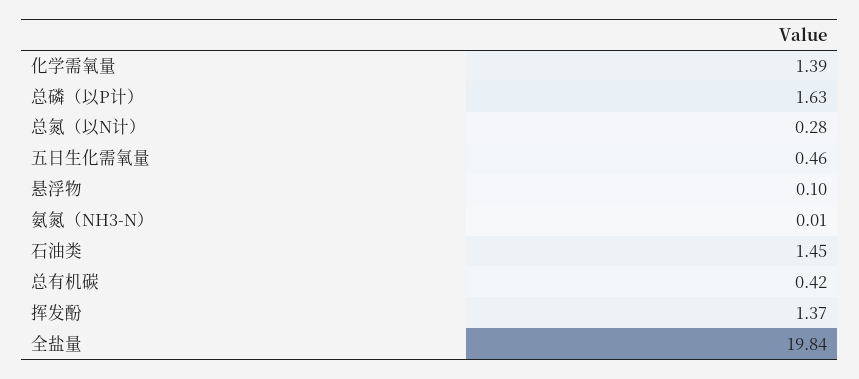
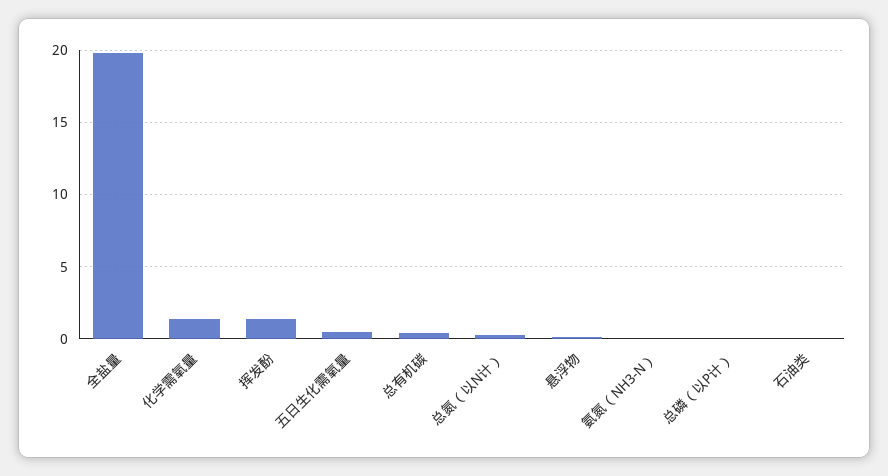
总磷（以P计）: 1.63 -> 0
石油类: 1.45 -> 0

